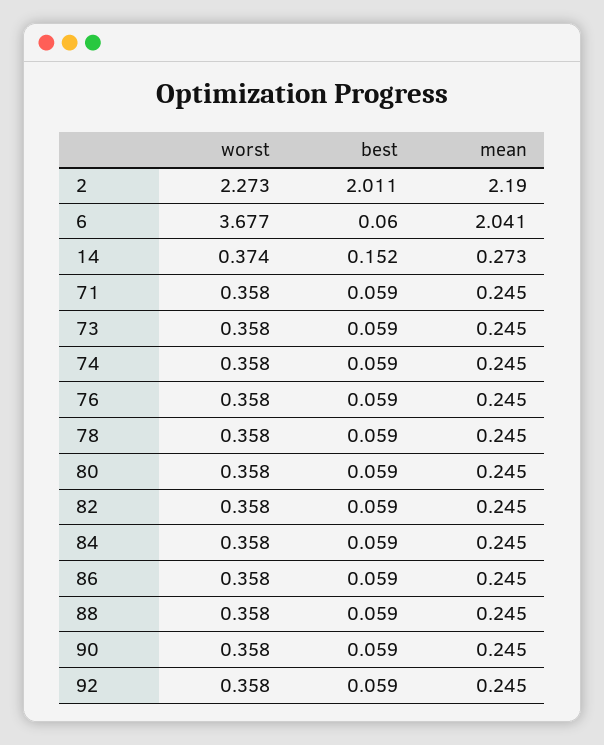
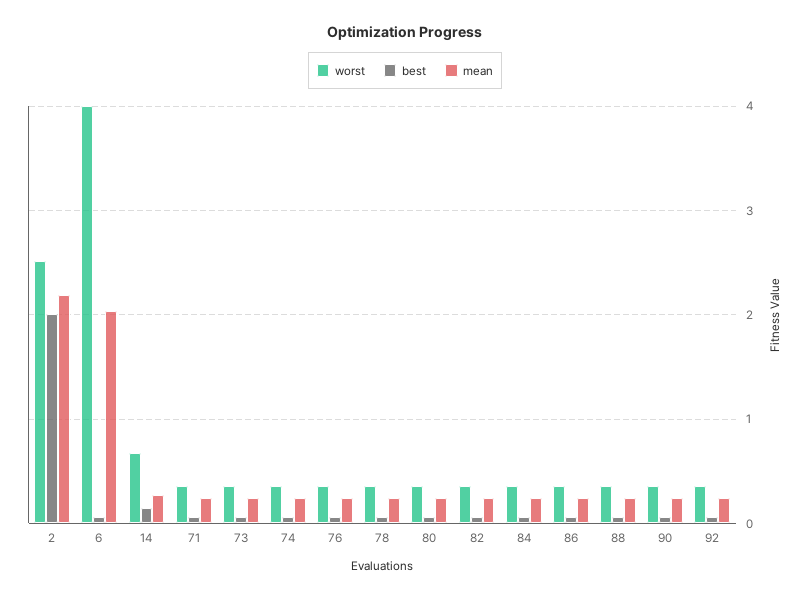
worst, 2: 2.273 -> 2.5
worst, 6: 3.677 -> 4
worst, 14: 0.374 -> 0.7

